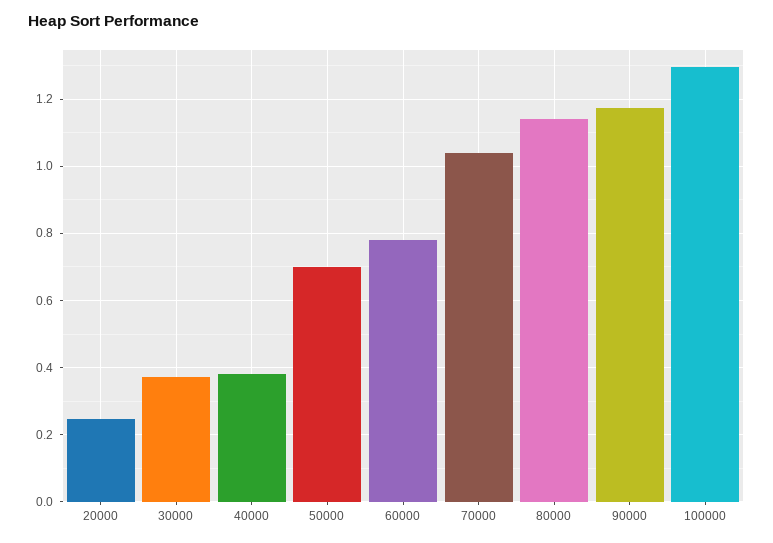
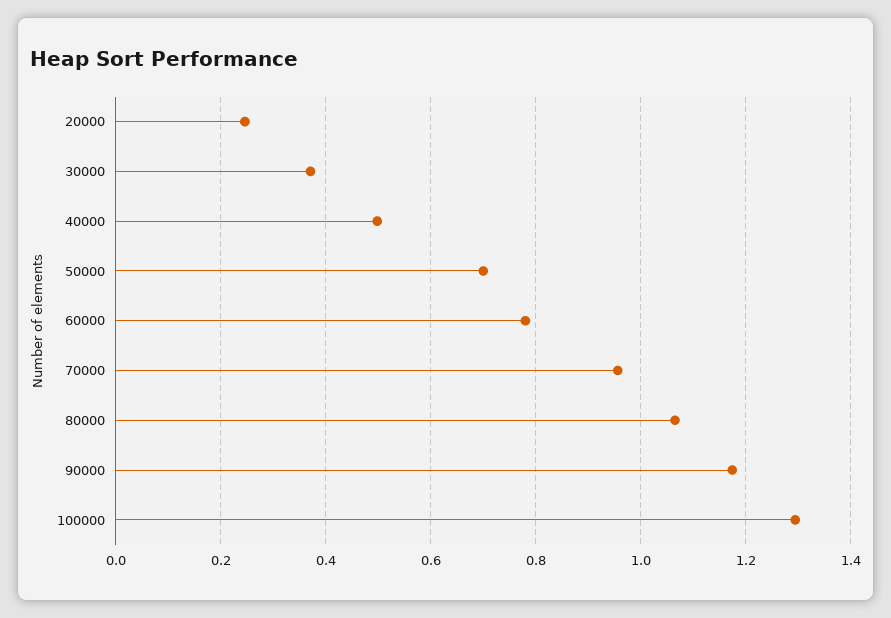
40000: 0.38 -> 0.5
70000: 1.04 -> 0.96
80000: 1.14 -> 1.06

